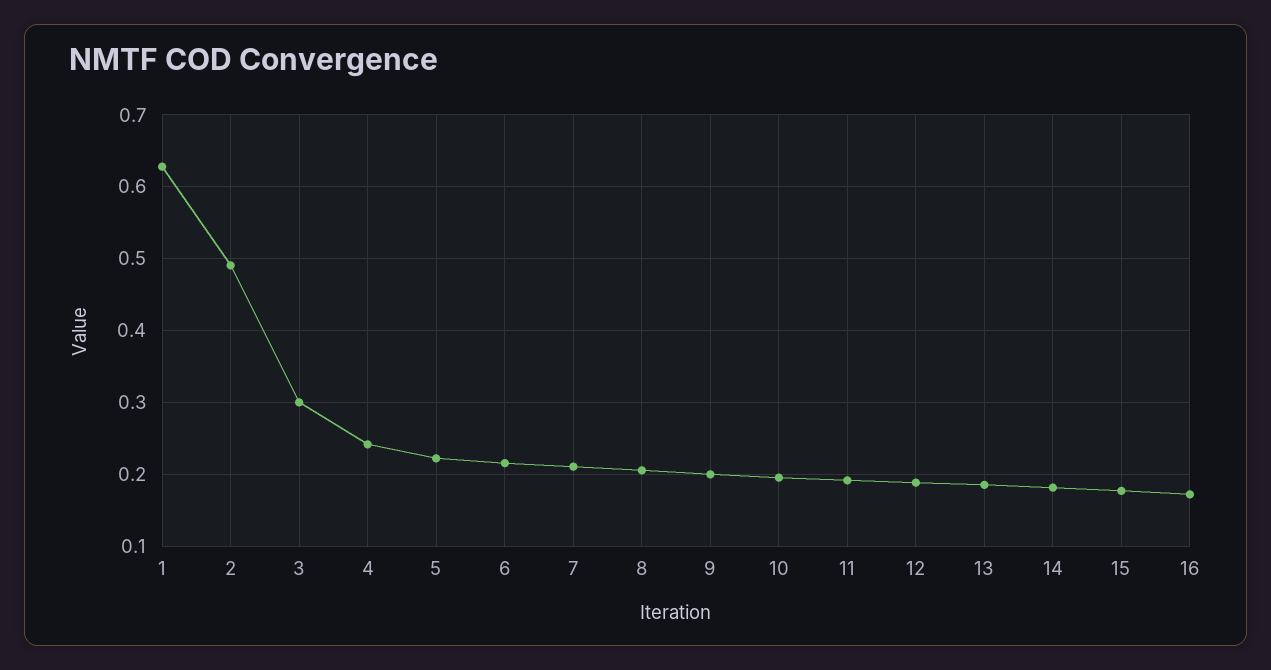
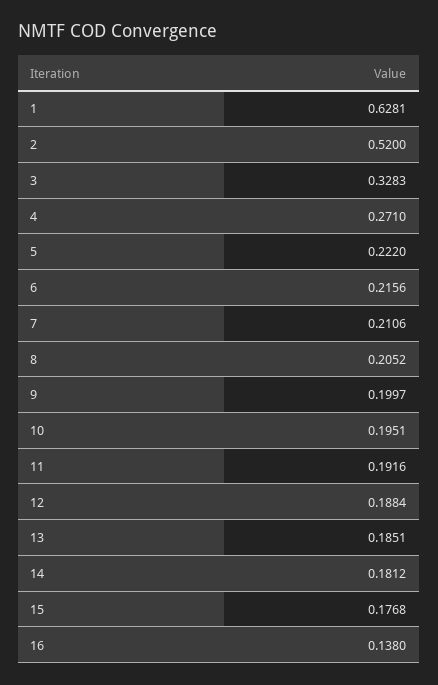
2: 0.49 -> 0.52
3: 0.3 -> 0.3283
4: 0.24 -> 0.271
16: 0.17 -> 0.138

